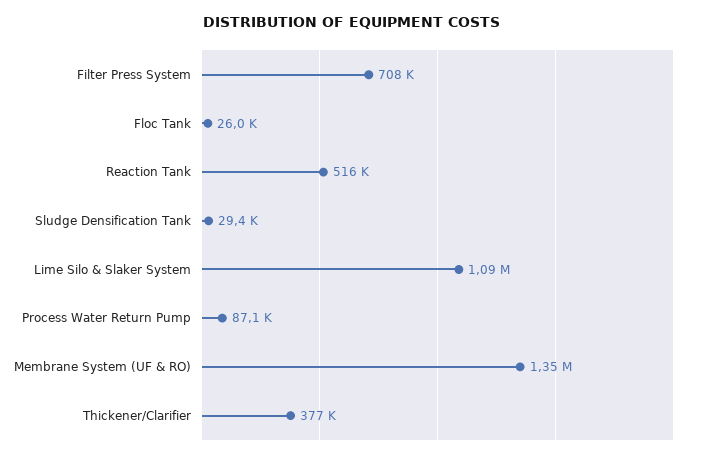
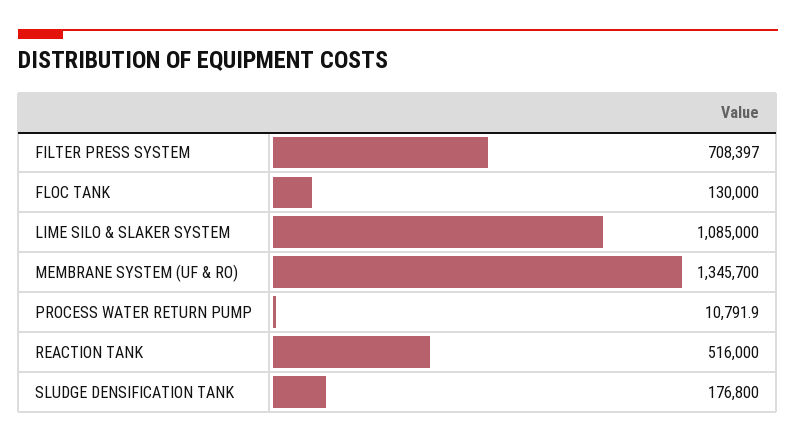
Floc Tank: 26000 -> 130000
Sludge Densification Tank: 29400 -> 176800
Process Water Return Pump: 87100 -> 10791.9
Thickener/Clarifier: 377000 -> none

